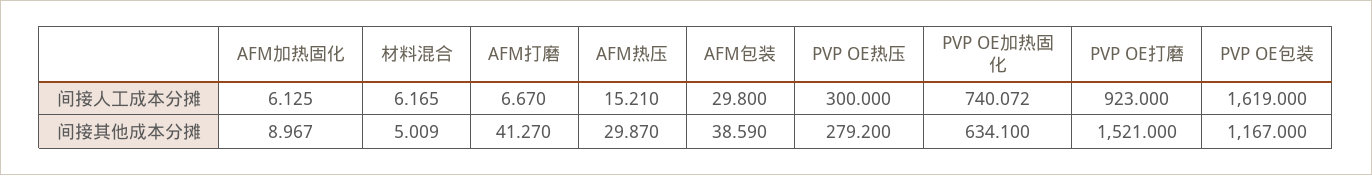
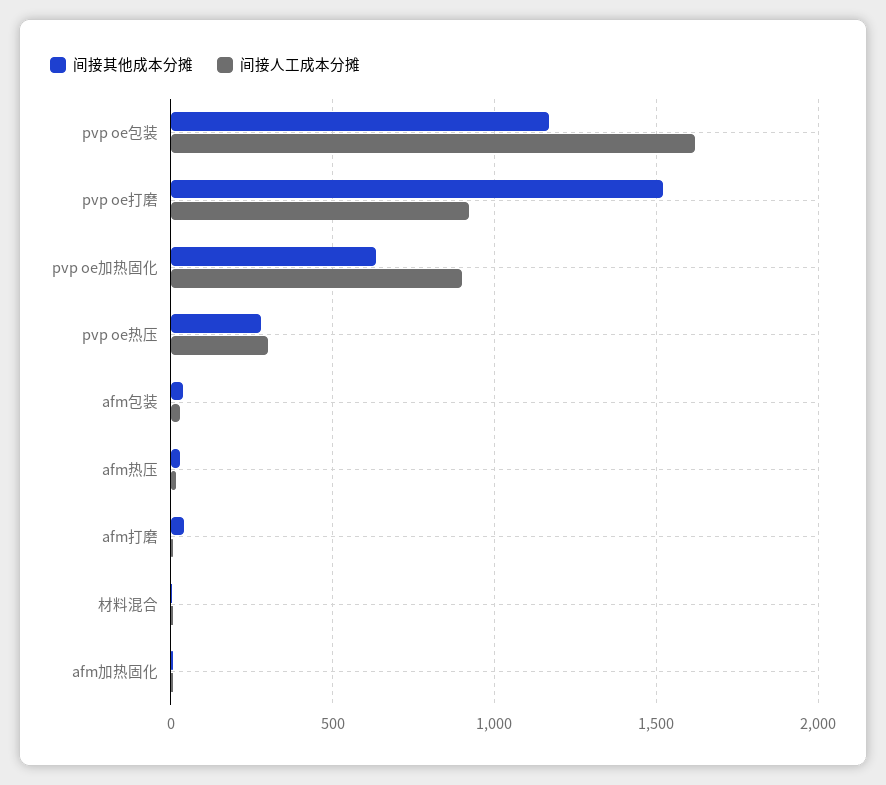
间接人工成本分摊, PVP OE加热固化: 740.072 -> 900

